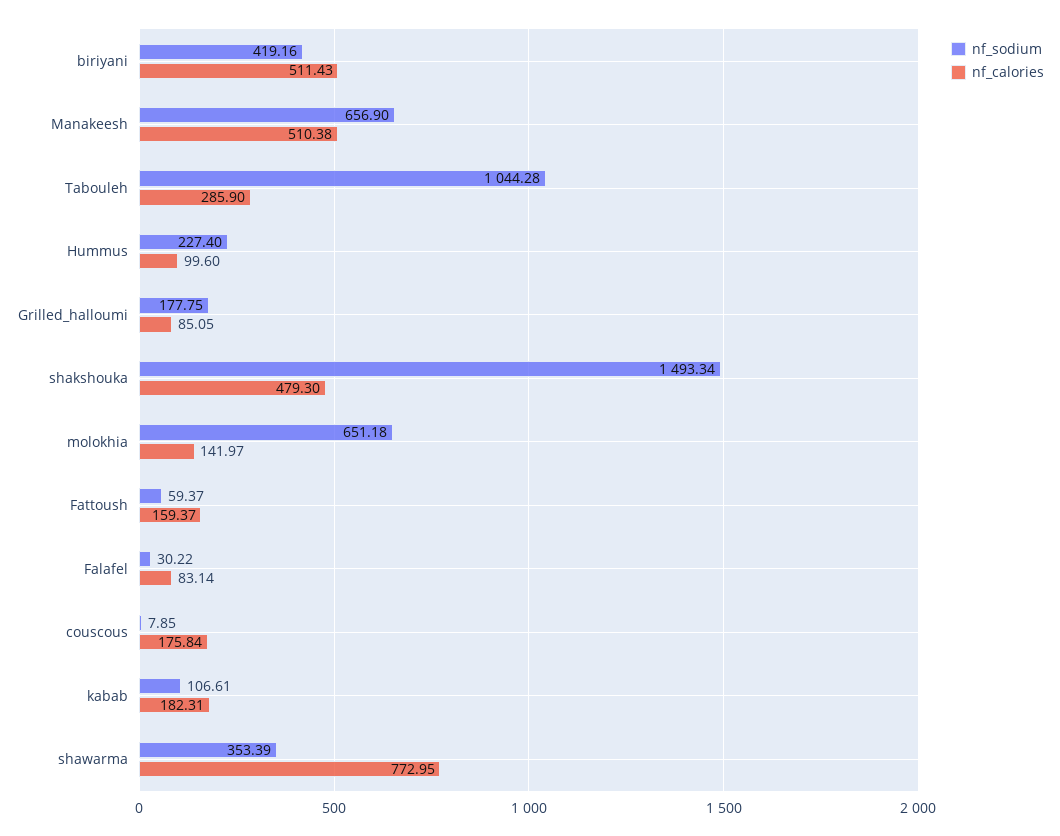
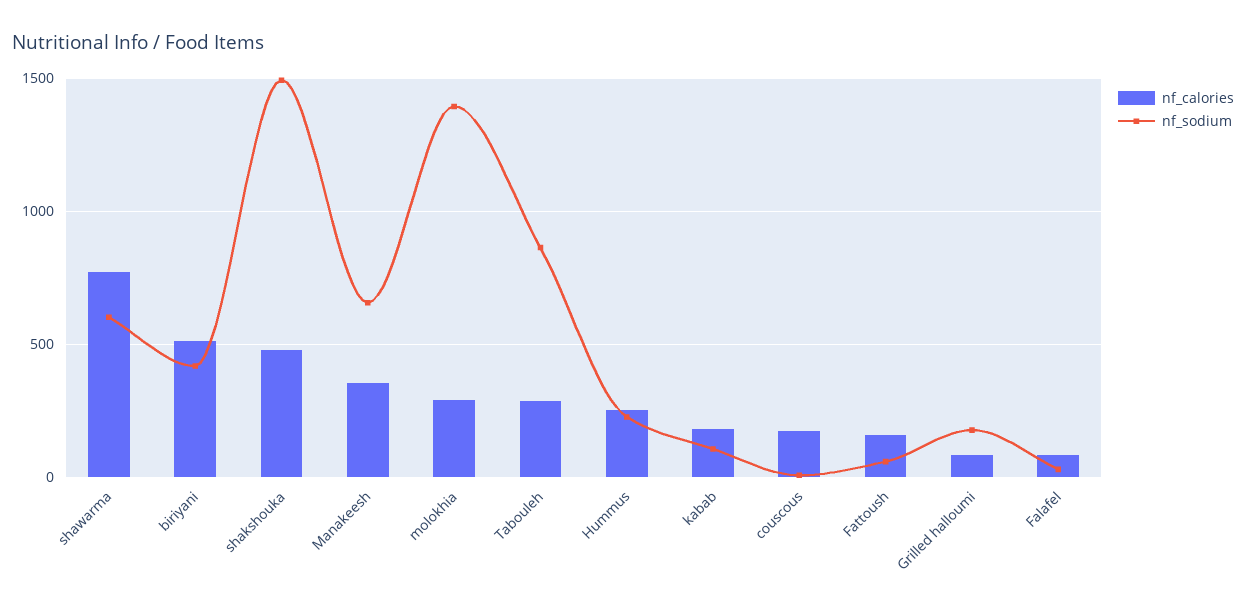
nf_calories, Manakeesh: 510.38 -> 350
nf_sodium, Tabouleh: 1044.28 -> 850
nf_calories, Hummus: 99.6 -> 250
nf_sodium, molokhia: 651.18 -> 1400
nf_calories, molokhia: 141.97 -> 300
nf_sodium, shawarma: 353.39 -> 600

